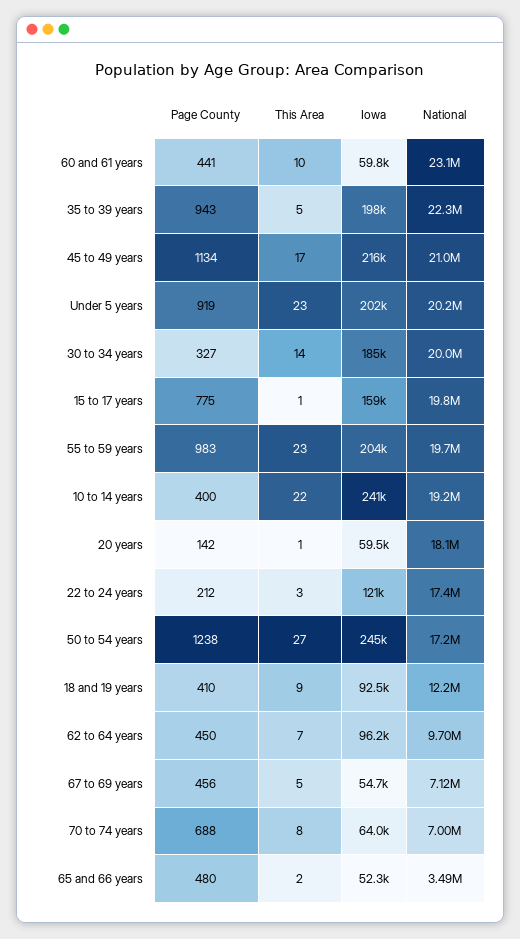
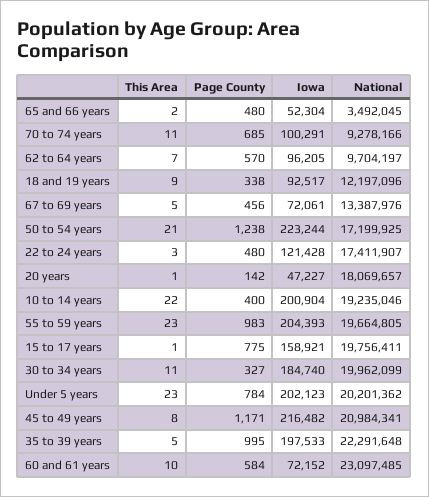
Page County, 60 and 61 years: 441 -> 584
Iowa, 60 and 61 years: 59800 -> 72152
Page County, 35 to 39 years: 943 -> 995
Page County, 45 to 49 years: 1134 -> 1171
This Area, 45 to 49 years: 17 -> 8
Page County, Under 5 years: 919 -> 784
This Area, 30 to 34 years: 14 -> 11
Iowa, 10 to 14 years: 241000 -> 200904
Iowa, 20 years: 59500 -> 47227
Page County, 22 to 24 years: 212 -> 480
This Area, 50 to 54 years: 27 -> 21
Iowa, 50 to 54 years: 245000 -> 223244
Page County, 18 and 19 years: 410 -> 338
Page County, 62 to 64 years: 450 -> 570
Iowa, 67 to 69 years: 54700 -> 72061
National, 67 to 69 years: 7120000 -> 13387976
Page County, 70 to 74 years: 688 -> 685
This Area, 70 to 74 years: 8 -> 11
Iowa, 70 to 74 years: 64000 -> 100291
National, 70 to 74 years: 7000000 -> 9278166

